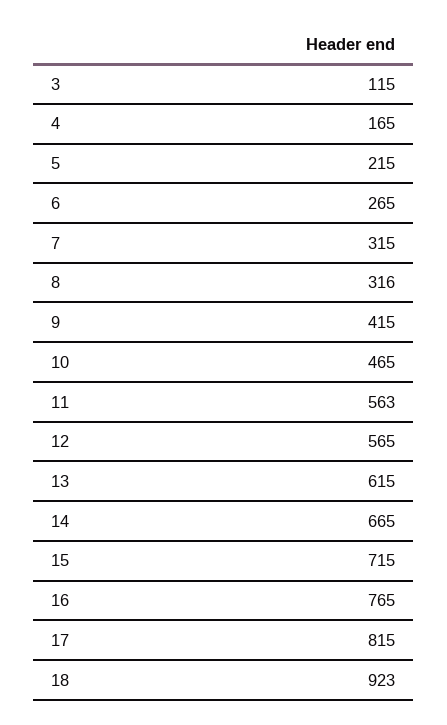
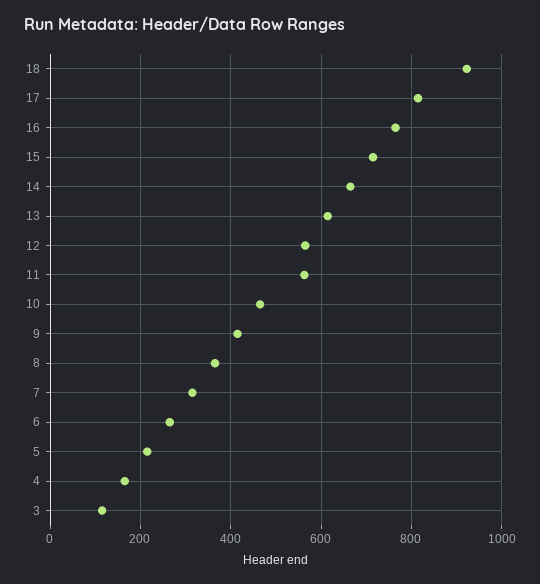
8: 316 -> 360

